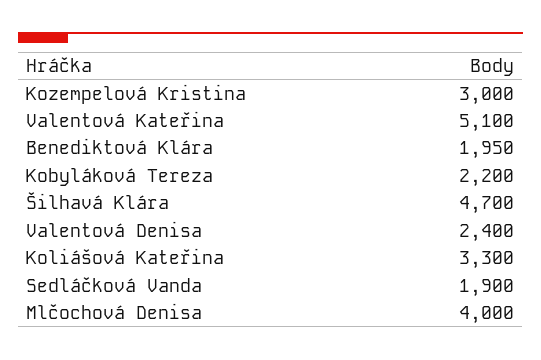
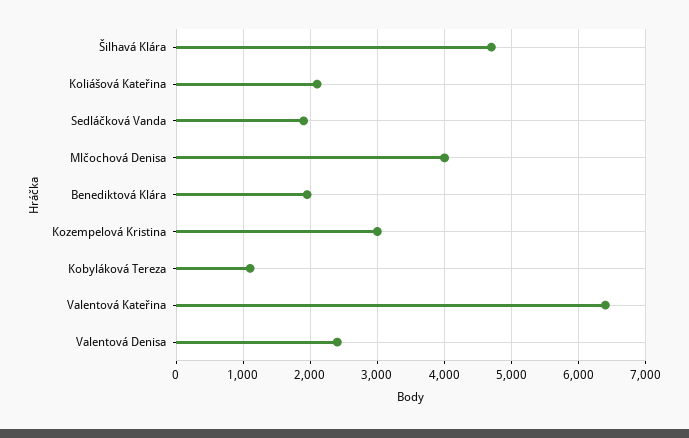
Valentová Kateřina: 5100 -> 6400
Kobyláková Tereza: 2200 -> 1100
Koliášová Kateřina: 3300 -> 2100

